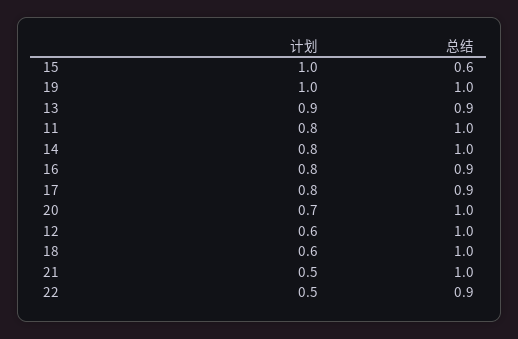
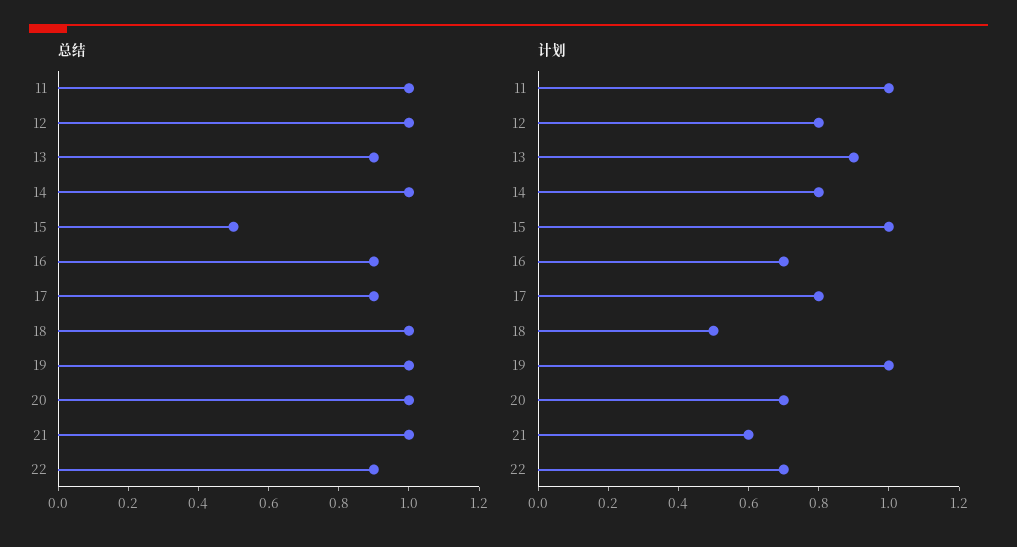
总结, 15: 0.6 -> 0.5
计划, 11: 0.8 -> 1
计划, 16: 0.8 -> 0.7
计划, 12: 0.6 -> 0.8
计划, 18: 0.6 -> 0.5
计划, 21: 0.5 -> 0.6
计划, 22: 0.5 -> 0.7

